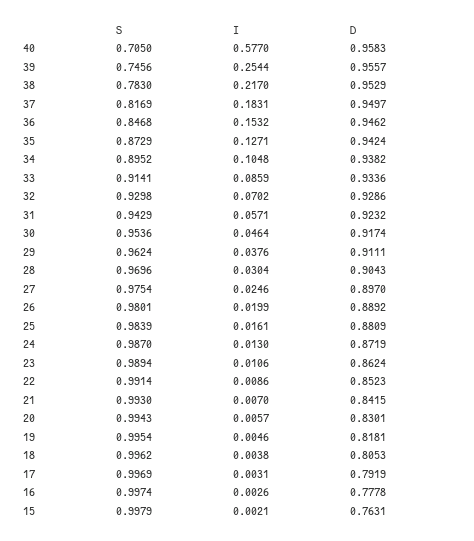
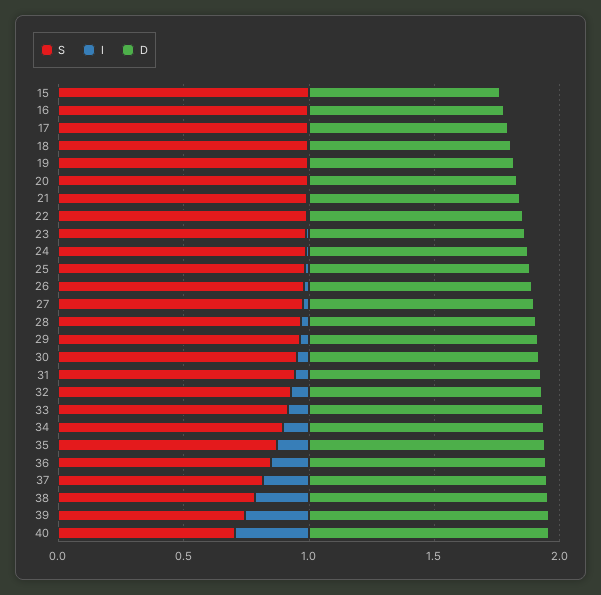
I, 40: 0.577 -> 0.3

